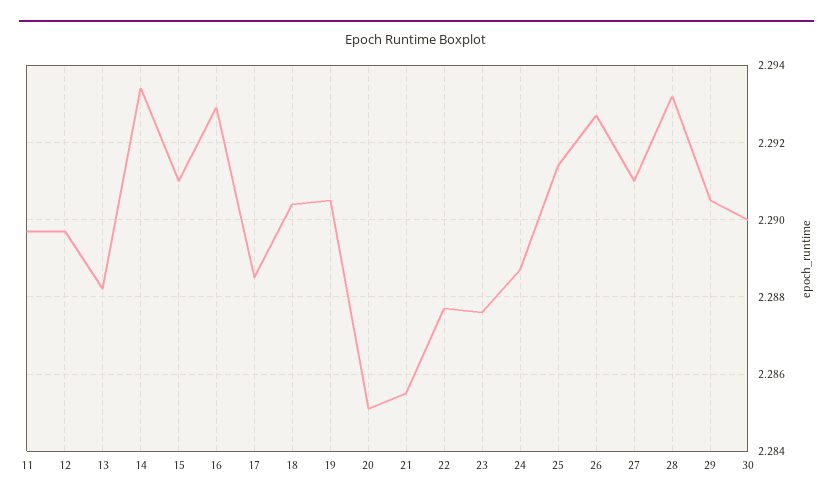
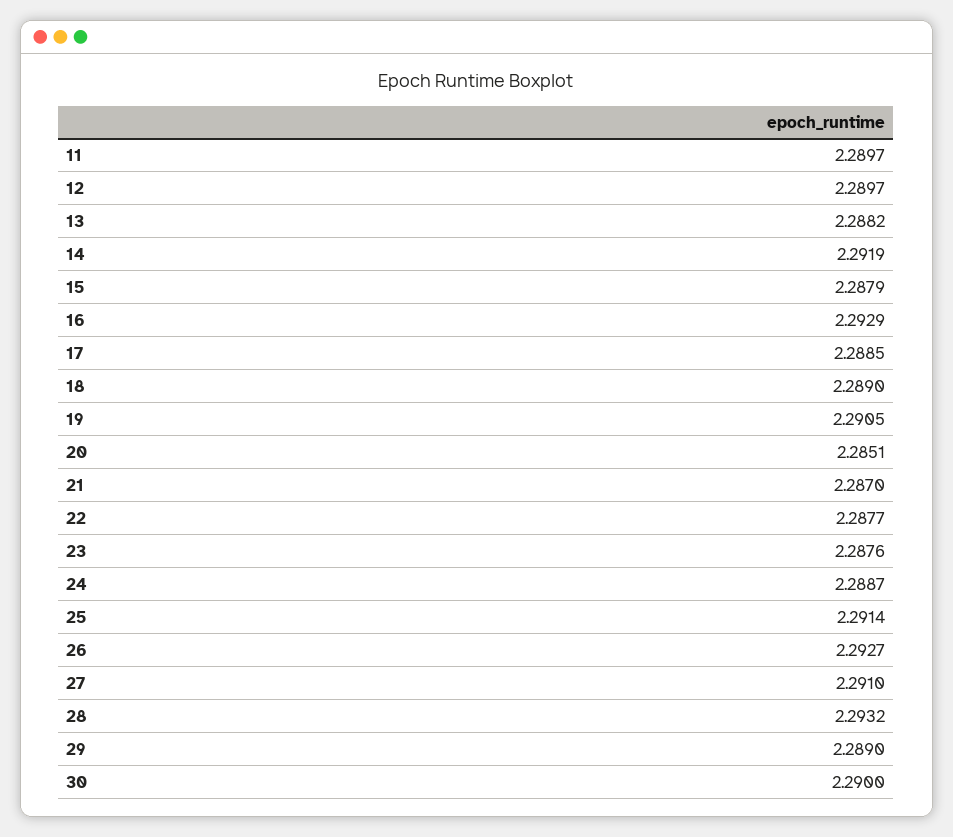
14: 2.2935 -> 2.2919
15: 2.291 -> 2.2879
18: 2.2905 -> 2.289
21: 2.2855 -> 2.287
29: 2.2905 -> 2.289

